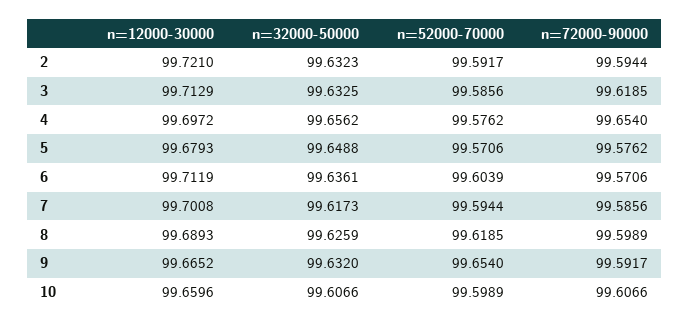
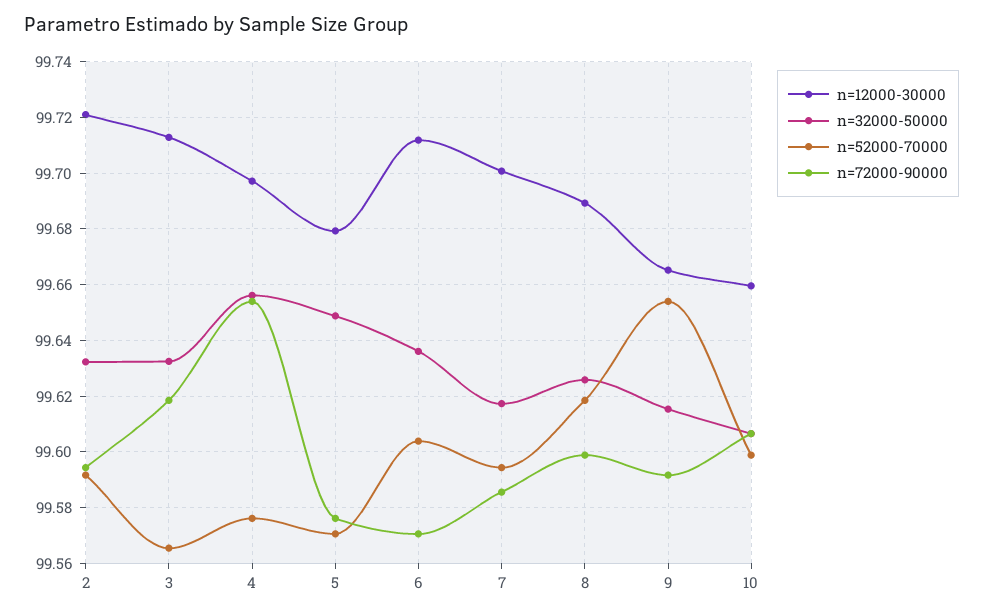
n=52000-70000, 3: 99.5856 -> 99.565
n=32000-50000, 9: 99.632 -> 99.615

